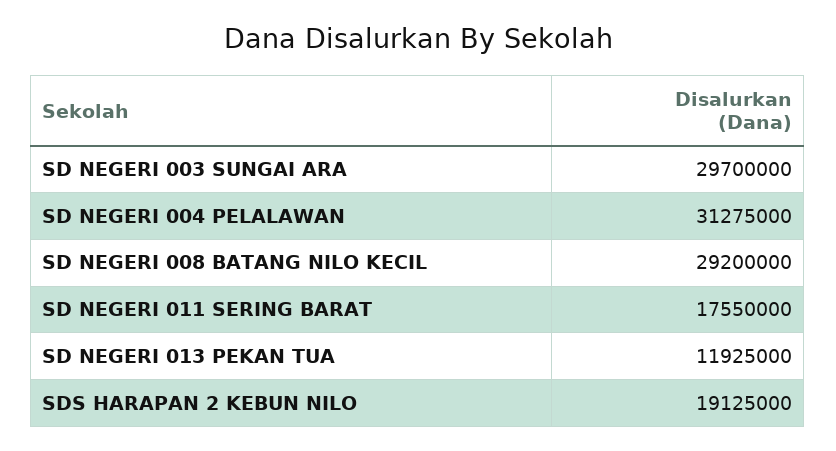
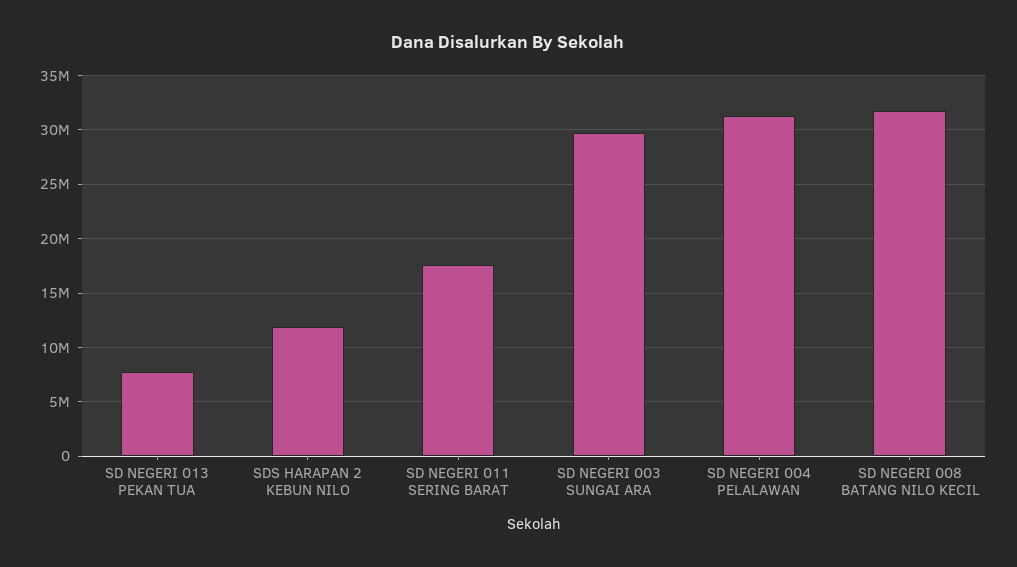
SD NEGERI 008 BATANG NILO KECIL: 29200000 -> 32000000
SD NEGERI 013 PEKAN TUA: 11925000 -> 8000000
SDS HARAPAN 2 KEBUN NILO: 19125000 -> 12000000

